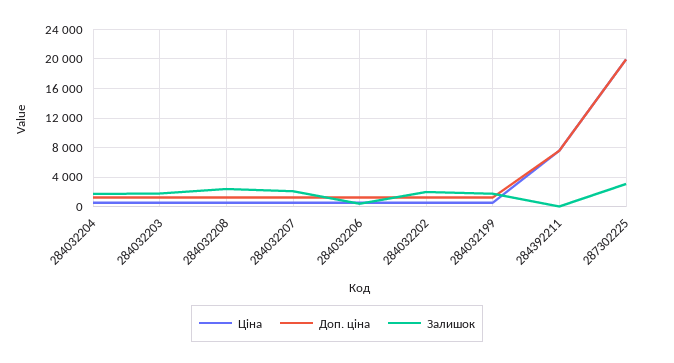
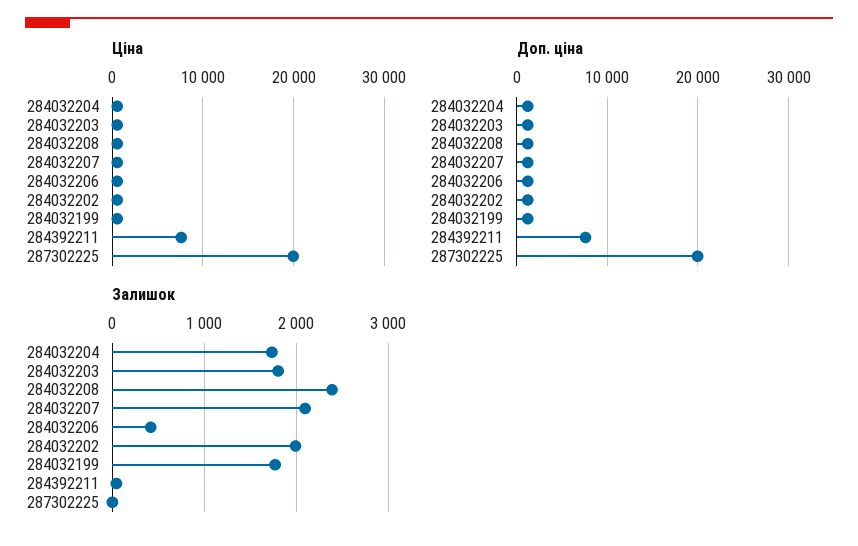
Залишок, 287302225: 3000 -> 0

